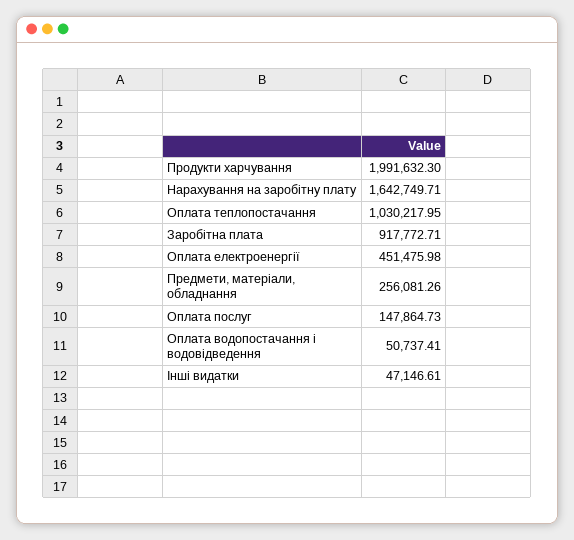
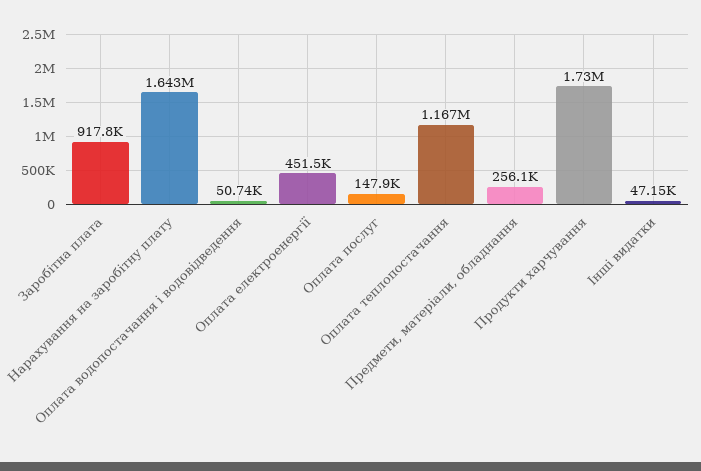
Продукти харчування: 1991632.3 -> 1730000
Оплата теплопостачання: 1030217.95 -> 1167000

